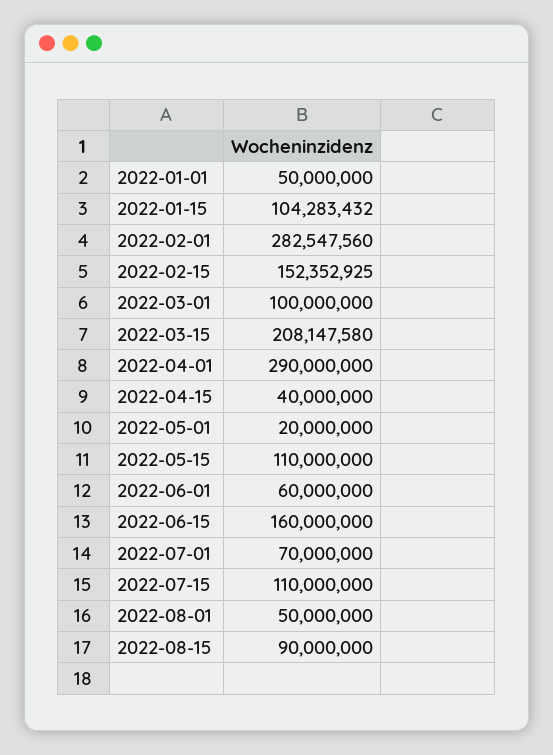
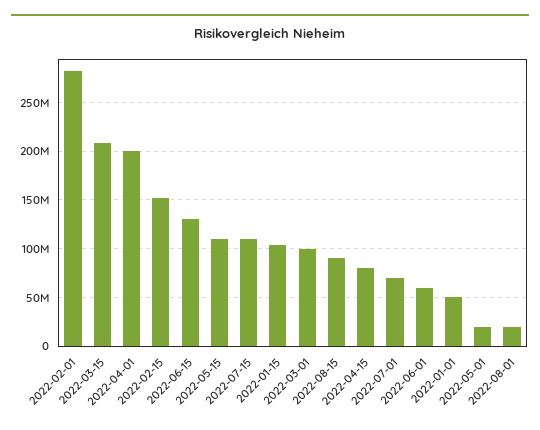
2022-04-01: 290000000 -> 200000000
2022-04-15: 40000000 -> 80000000
2022-06-15: 160000000 -> 130000000
2022-08-01: 50000000 -> 20000000

